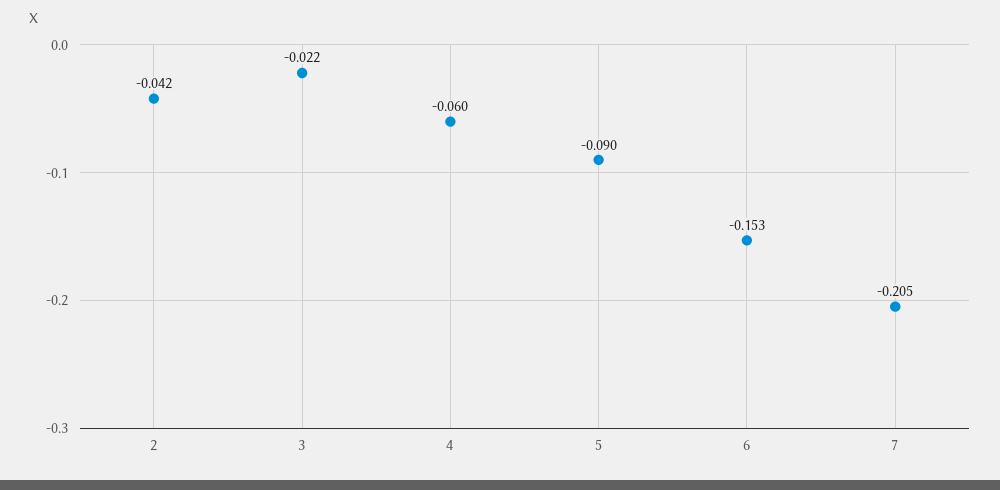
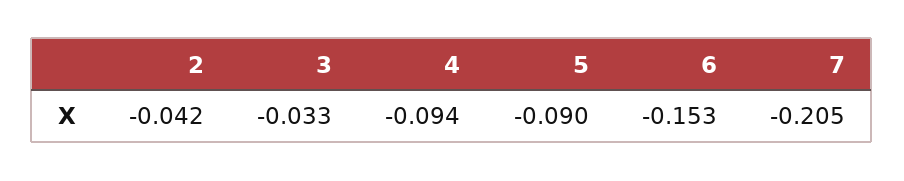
3: -0.022 -> -0.033
4: -0.06 -> -0.094

